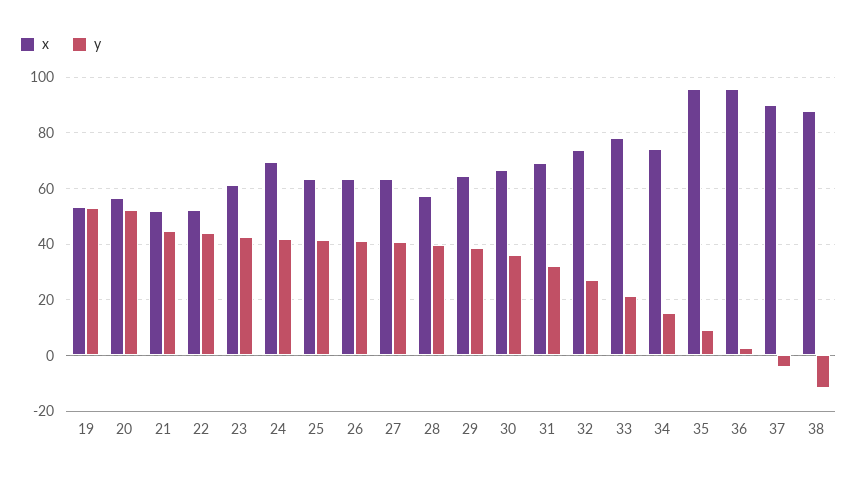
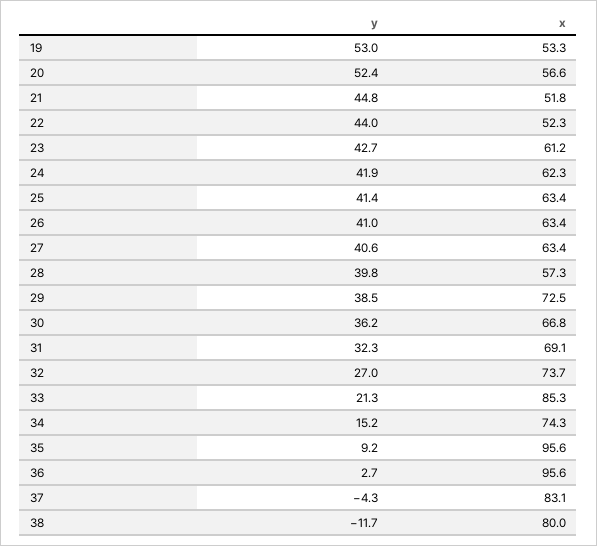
x, 24: 70 -> 62.3
x, 29: 65 -> 72.5
x, 33: 77.5 -> 85.3
x, 37: 90 -> 83.1
x, 38: 87.5 -> 80

